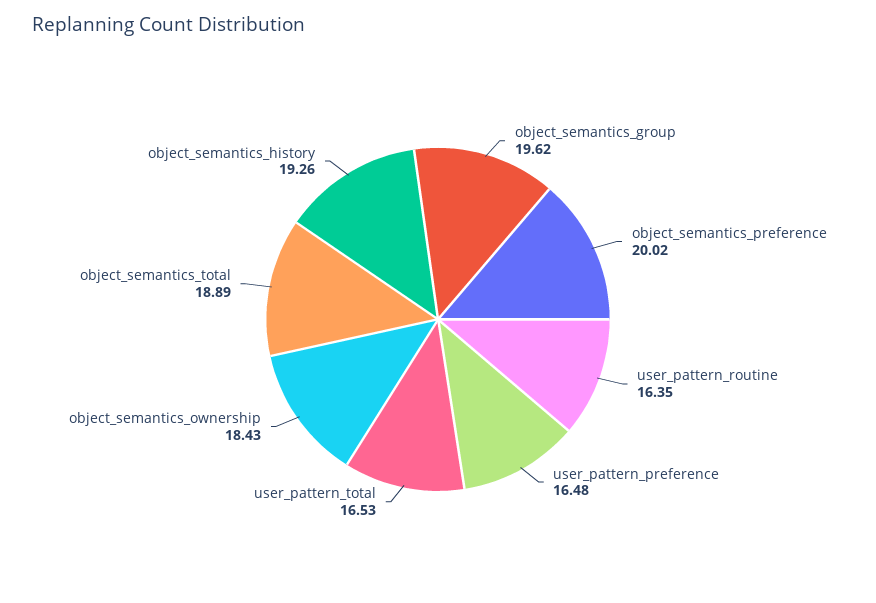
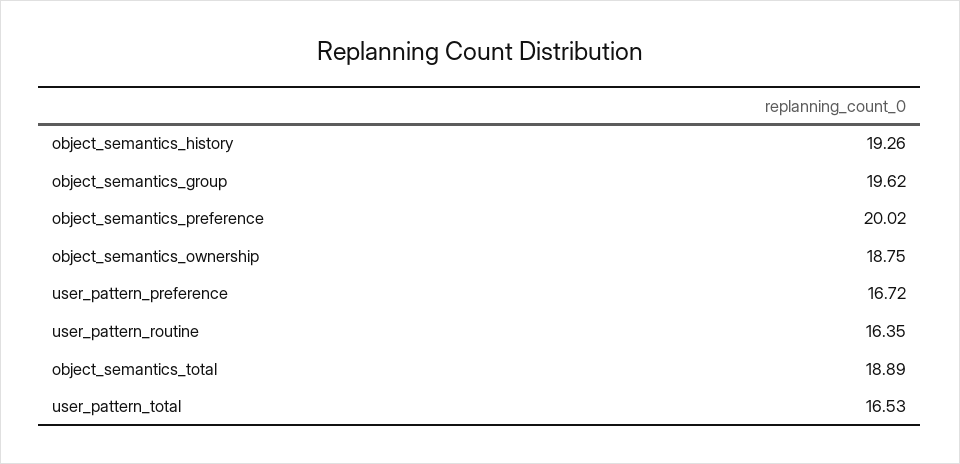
user_pattern_preference: 16.48 -> 16.72
object_semantics_ownership: 18.43 -> 18.75

